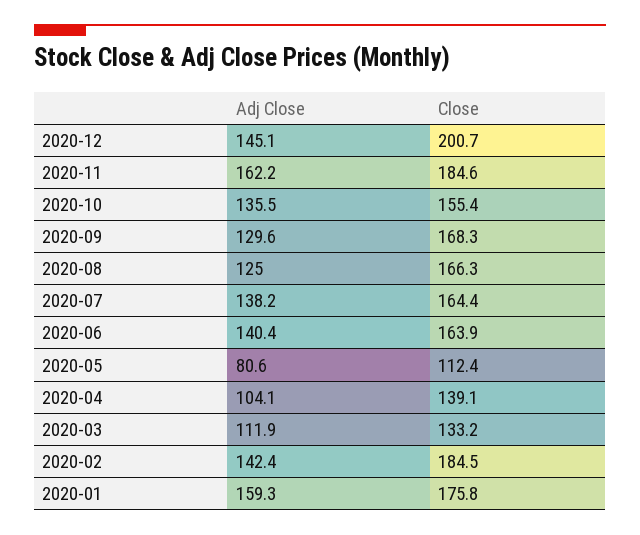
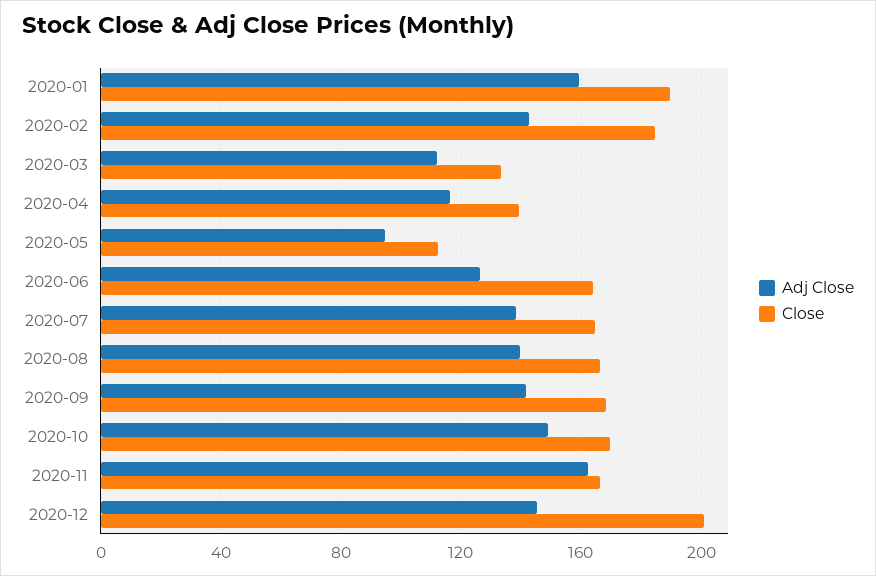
Close, 2020-11: 184.6 -> 165
Adj Close, 2020-10: 135.5 -> 150
Close, 2020-10: 155.4 -> 170
Adj Close, 2020-09: 129.6 -> 140
Adj Close, 2020-08: 125 -> 140
Adj Close, 2020-06: 140.4 -> 125
Adj Close, 2020-05: 80.6 -> 95
Adj Close, 2020-04: 104.1 -> 115
Close, 2020-01: 175.8 -> 190

